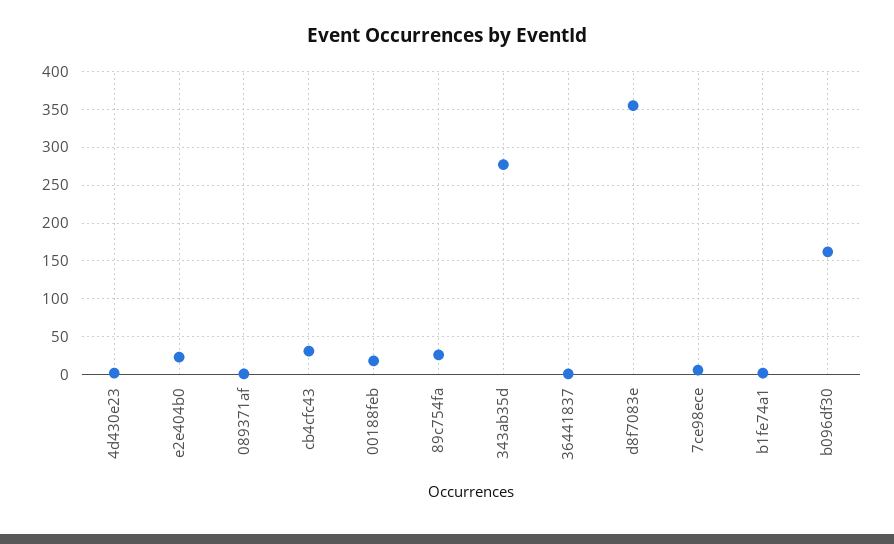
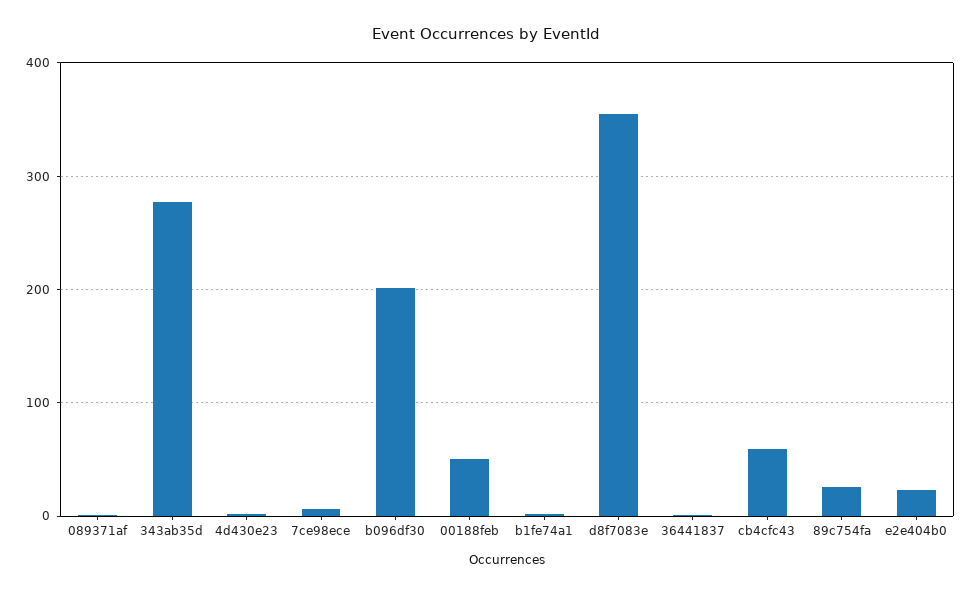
cb4cfc43: 30 -> 60
00188feb: 20 -> 50
b096df30: 160 -> 200

